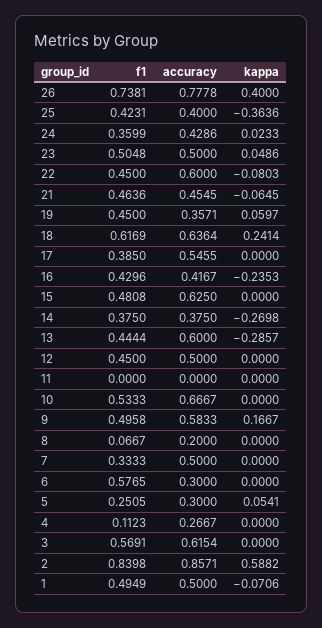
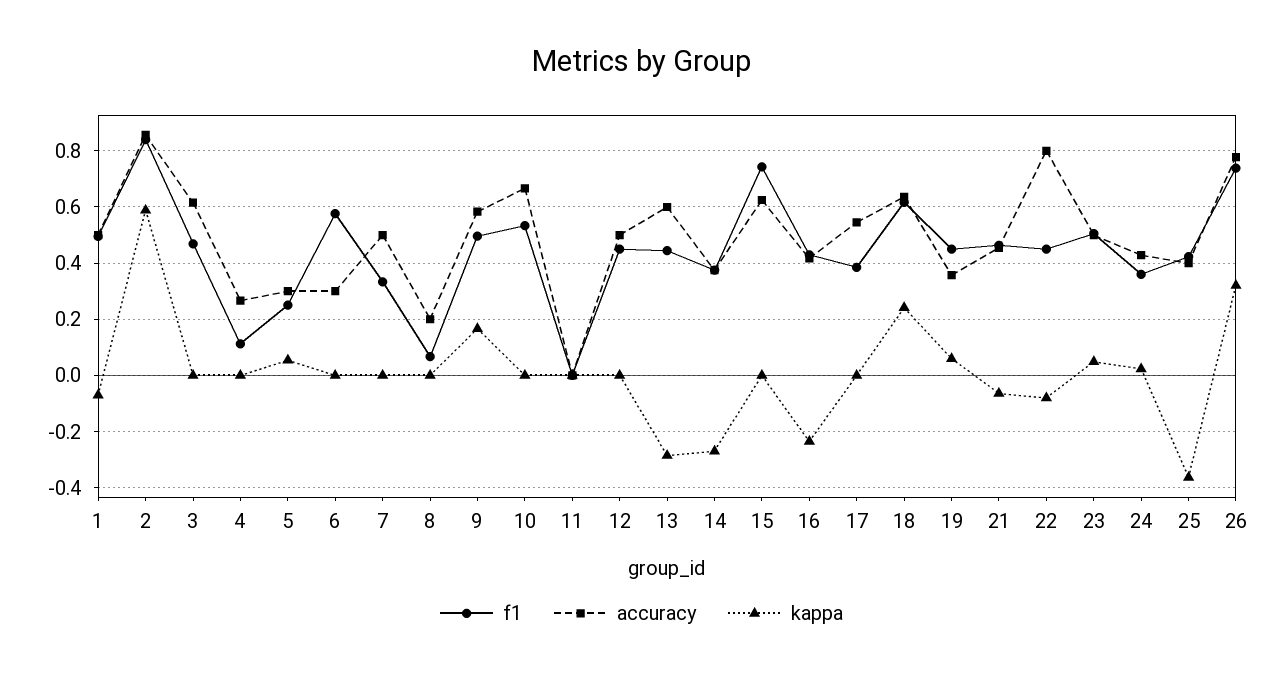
kappa, 26: 0.4 -> 0.325
accuracy, 22: 0.6 -> 0.8
f1, 15: 0.4808 -> 0.75
f1, 3: 0.5691 -> 0.475

